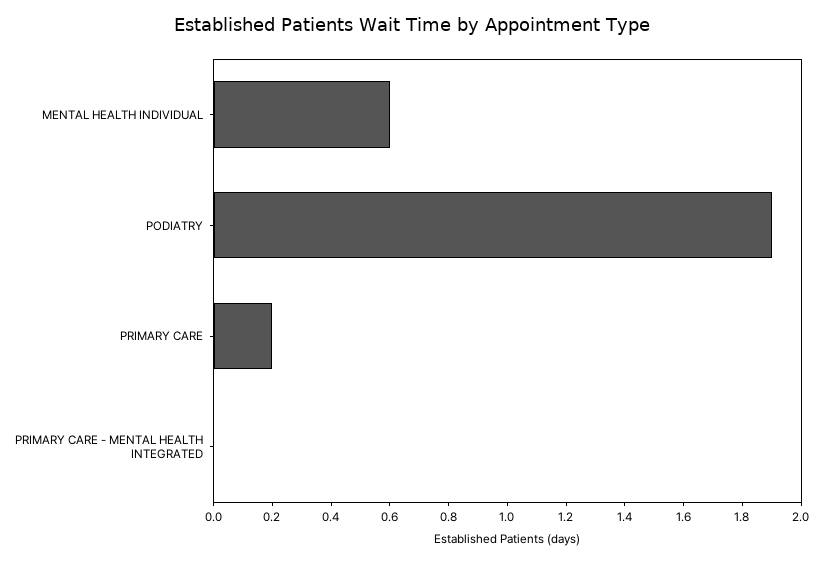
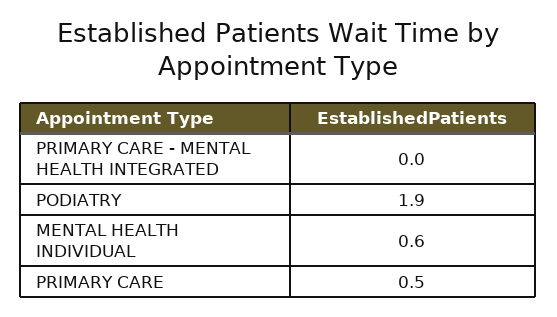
PRIMARY CARE: 0.2 -> 0.5

